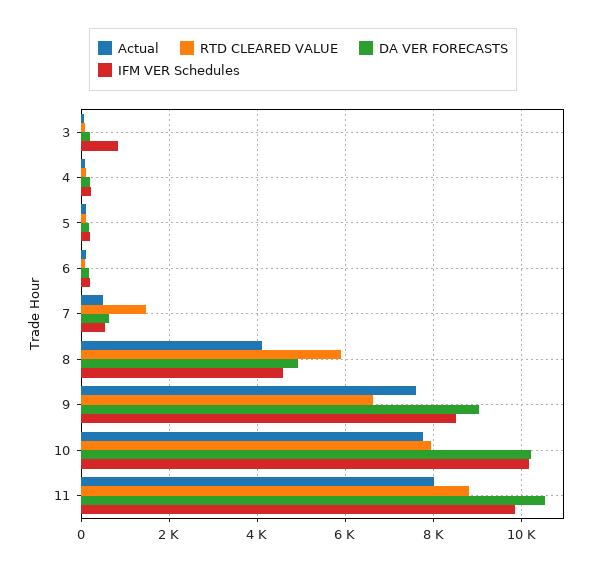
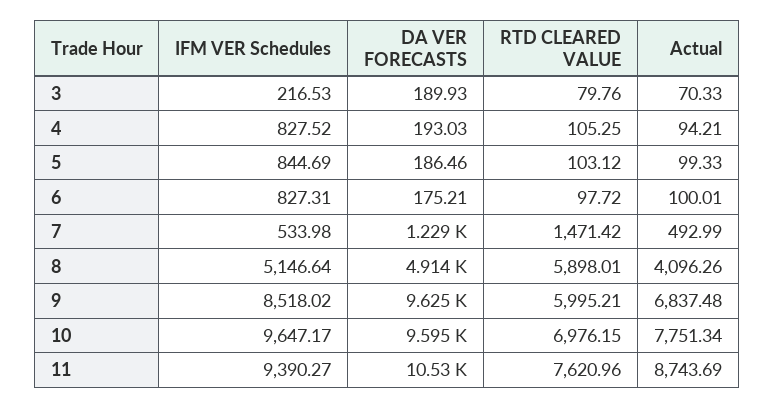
IFM VER Schedules, 3: 800 -> 216.53
IFM VER Schedules, 4: 200 -> 827.52
IFM VER Schedules, 5: 200 -> 844.69
IFM VER Schedules, 6: 200 -> 827.31
DA VER FORECASTS, 7: 600 -> 1229
IFM VER Schedules, 8: 4600 -> 5146.64
Actual, 9: 7600 -> 6837.48
RTD CLEARED VALUE, 9: 6600 -> 5995.21
DA VER FORECASTS, 9: 9000 -> 9625
RTD CLEARED VALUE, 10: 8000 -> 6976.15
DA VER FORECASTS, 10: 10200 -> 9595
IFM VER Schedules, 10: 10200 -> 9647.17
Actual, 11: 8000 -> 8743.69
RTD CLEARED VALUE, 11: 8800 -> 7620.96
IFM VER Schedules, 11: 9800 -> 9390.27

